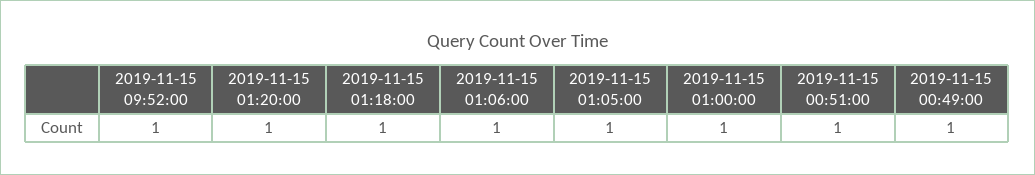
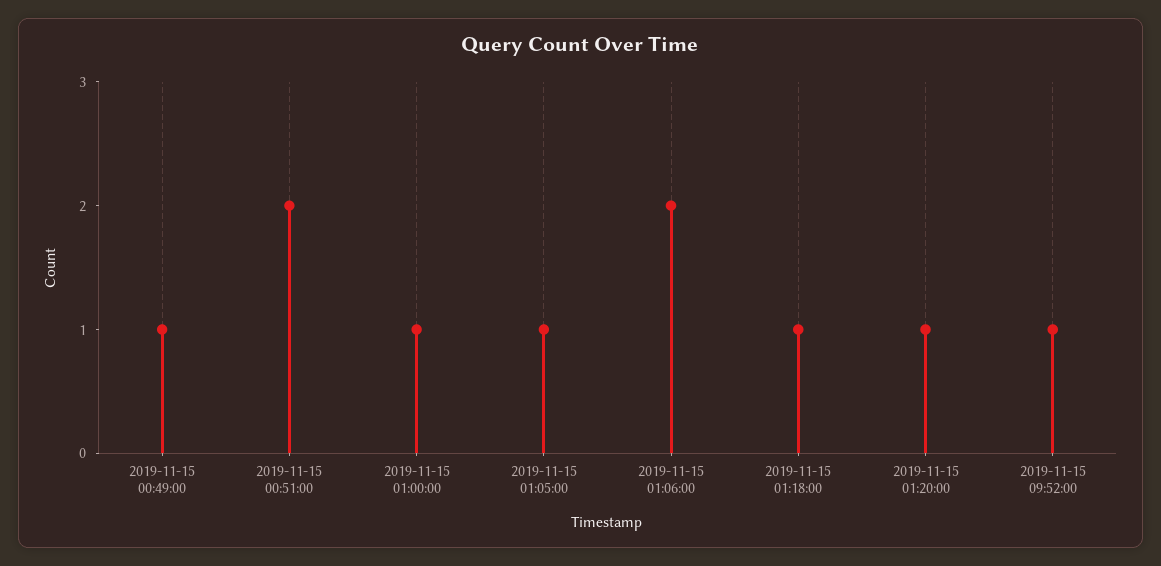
2019-11-15 01:06:00: 1 -> 2
2019-11-15 00:51:00: 1 -> 2

